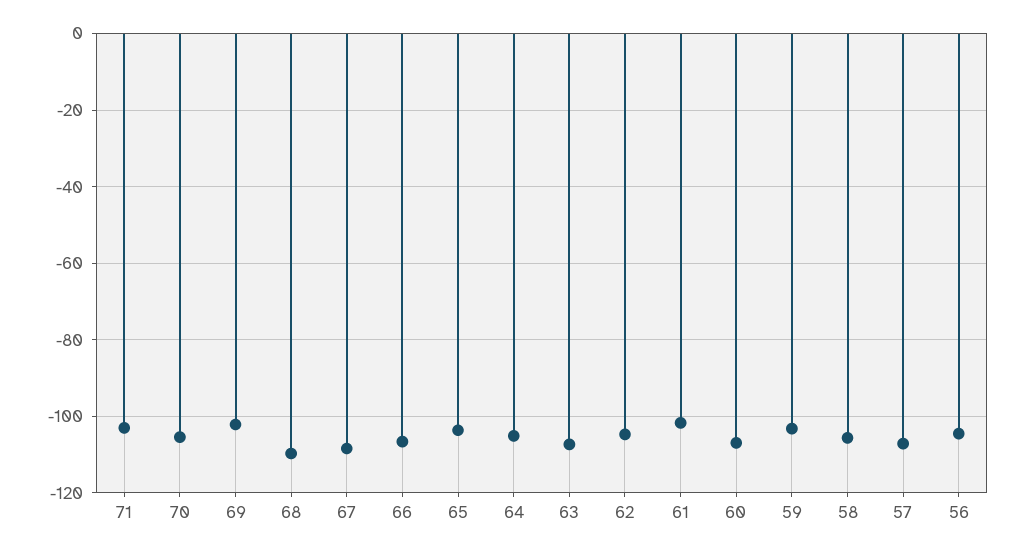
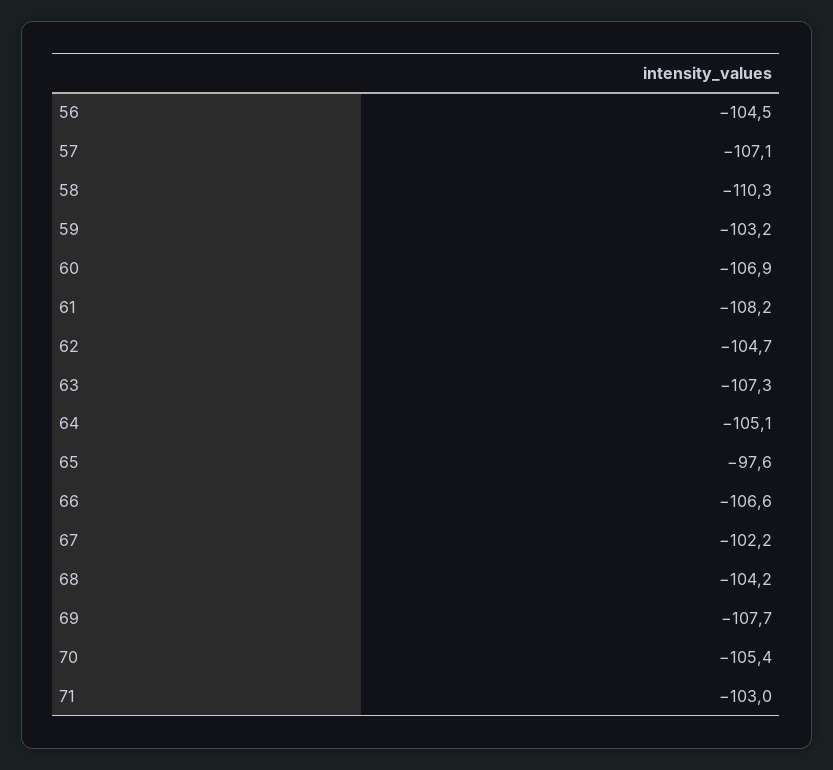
69: -102 -> -107.7
68: -110 -> -104.2
67: -108 -> -102.2
65: -104 -> -97.6
61: -102 -> -108.2
58: -106 -> -110.3

